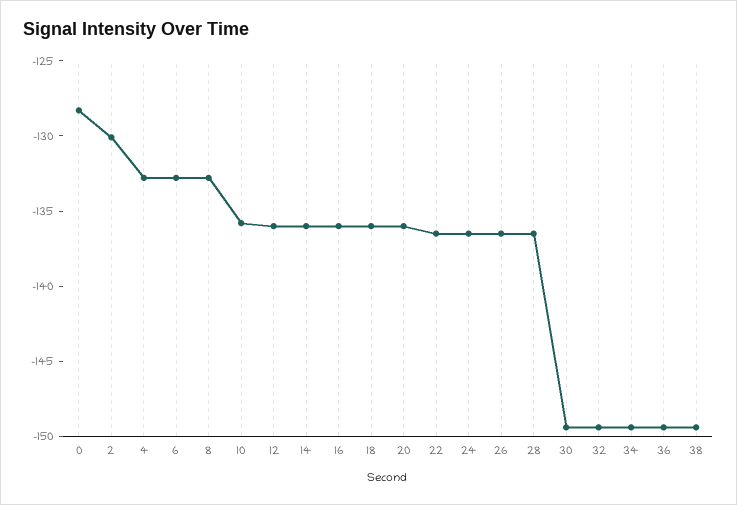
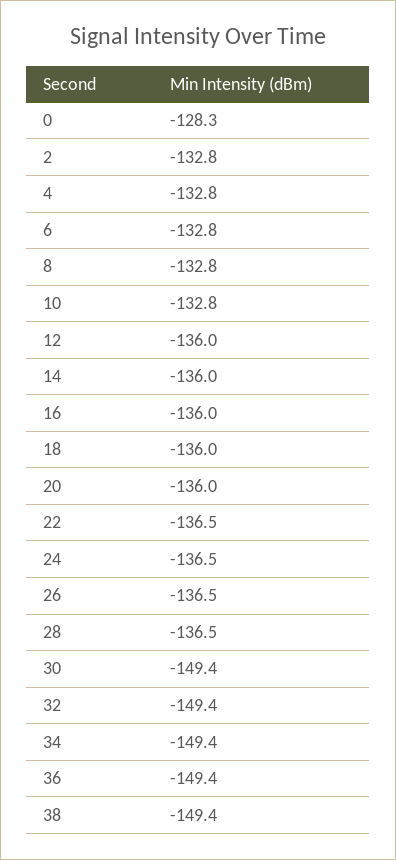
2: -130 -> -132.8
10: -136 -> -132.8

